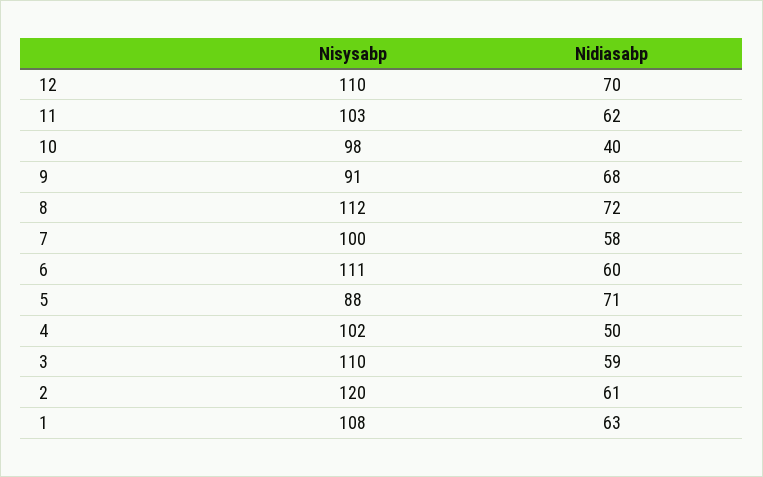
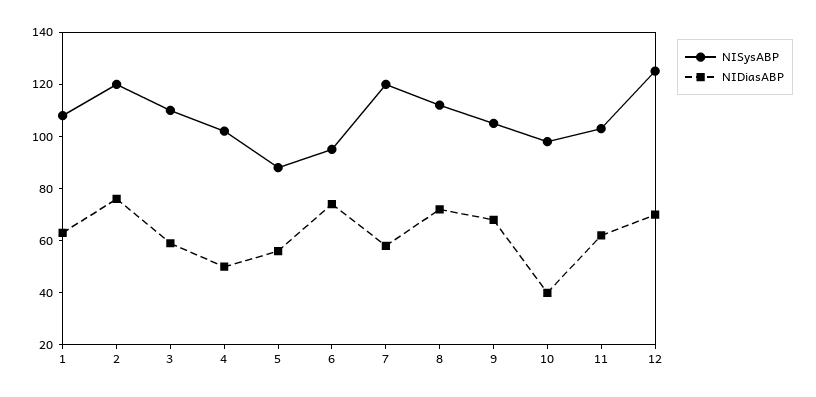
Nisysabp, 12: 110 -> 125
Nisysabp, 9: 91 -> 105
Nisysabp, 7: 100 -> 120
Nisysabp, 6: 111 -> 95
Nidiasabp, 6: 60 -> 75
Nidiasabp, 5: 71 -> 55
Nidiasabp, 2: 61 -> 75

